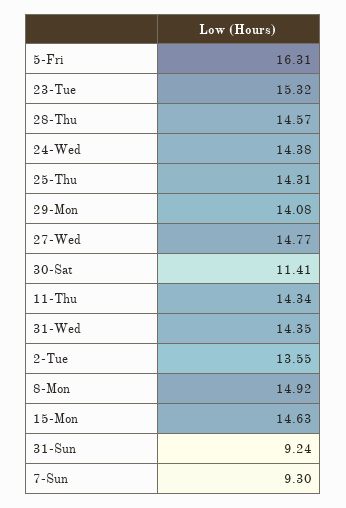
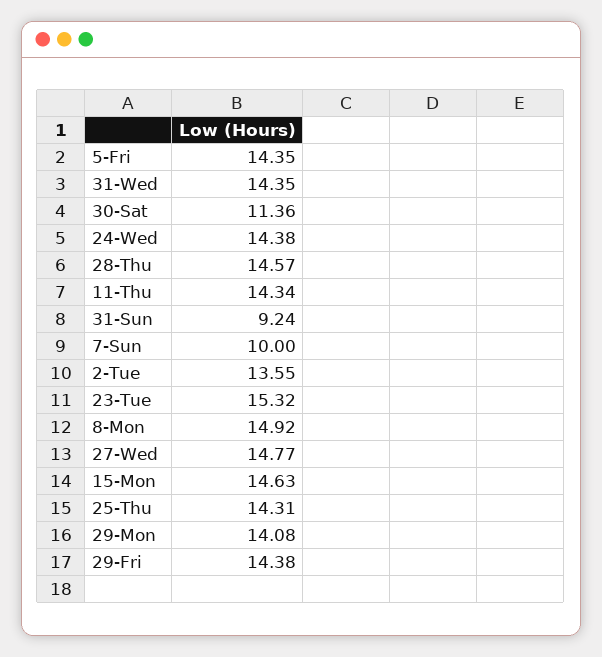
5-Fri: 16.31 -> 14.35
30-Sat: 11.41 -> 11.36
7-Sun: 9.3 -> 10
29-Fri: none -> 14.38

